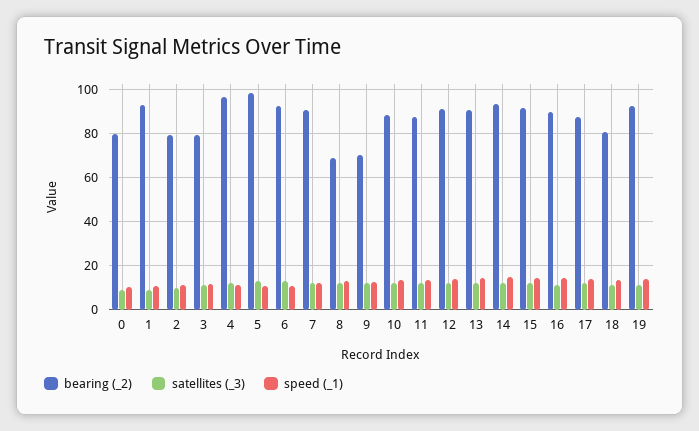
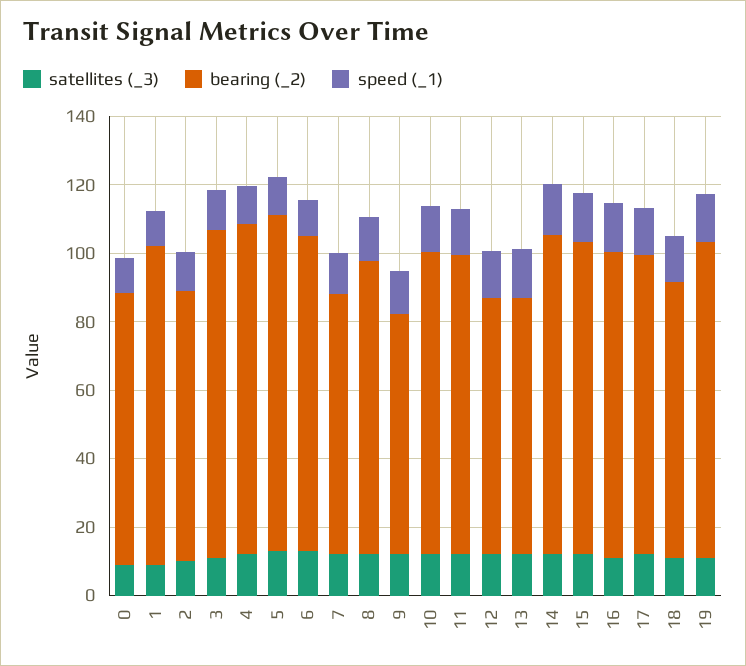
bearing (_2), 3: 80 -> 95
bearing (_2), 7: 90 -> 75
bearing (_2), 8: 70 -> 85
bearing (_2), 12: 90 -> 75
bearing (_2), 13: 90 -> 75

